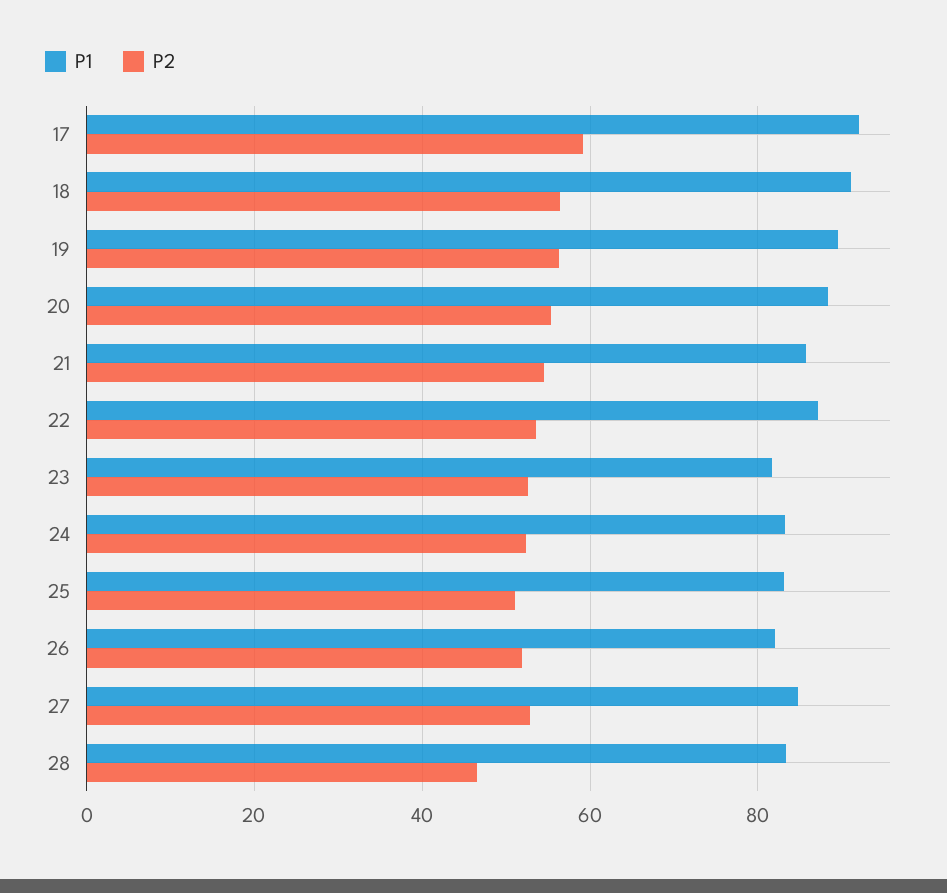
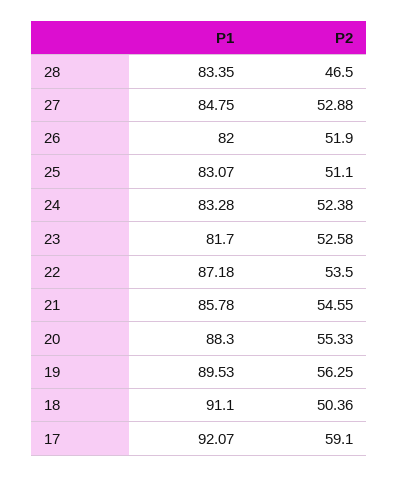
P2, 18: 56 -> 50.36

